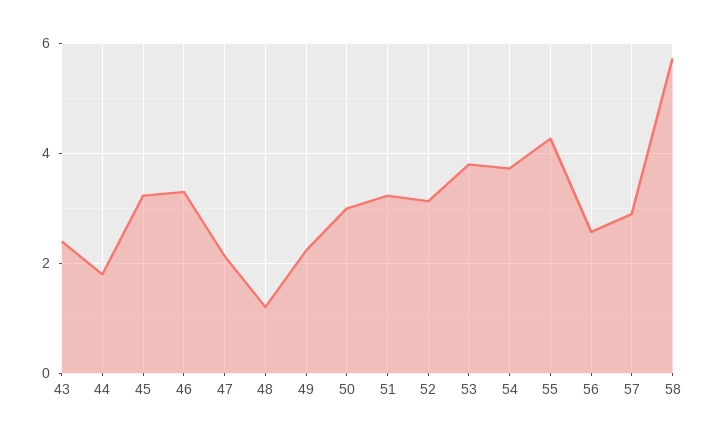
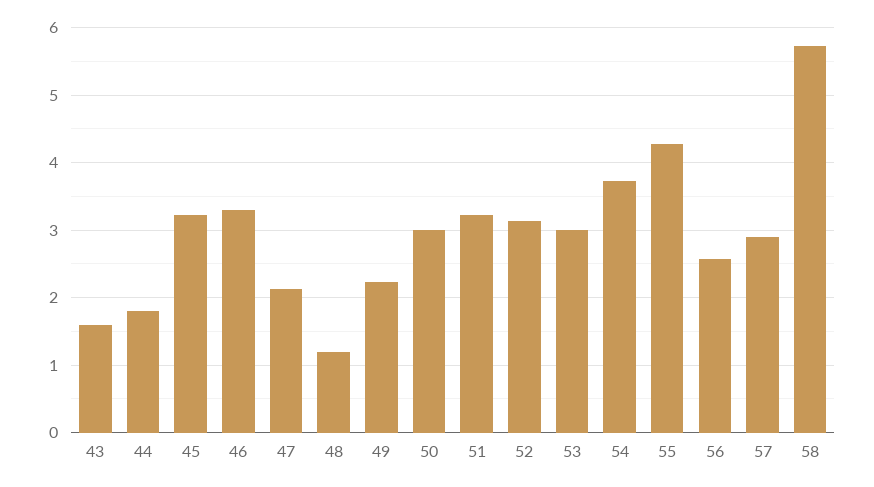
43: 2.4 -> 1.6
53: 3.8 -> 3

